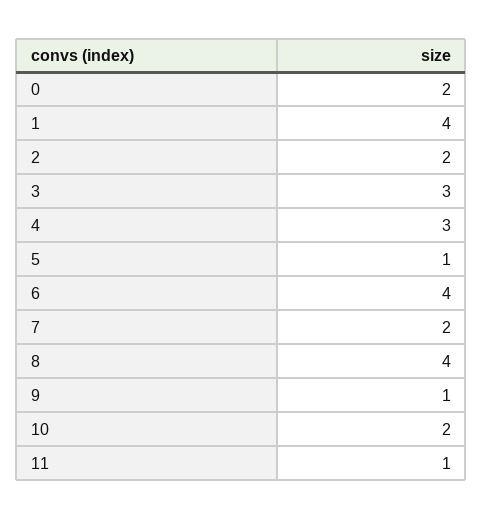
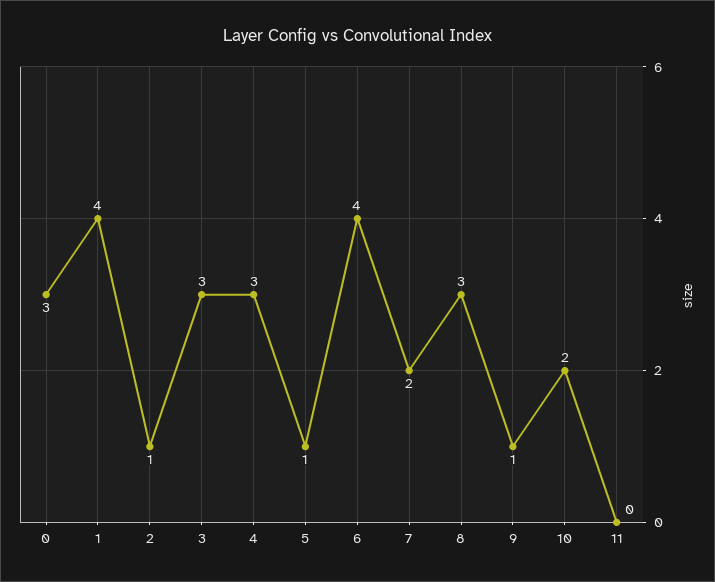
0: 2 -> 3
2: 2 -> 1
8: 4 -> 3
11: 1 -> 0

